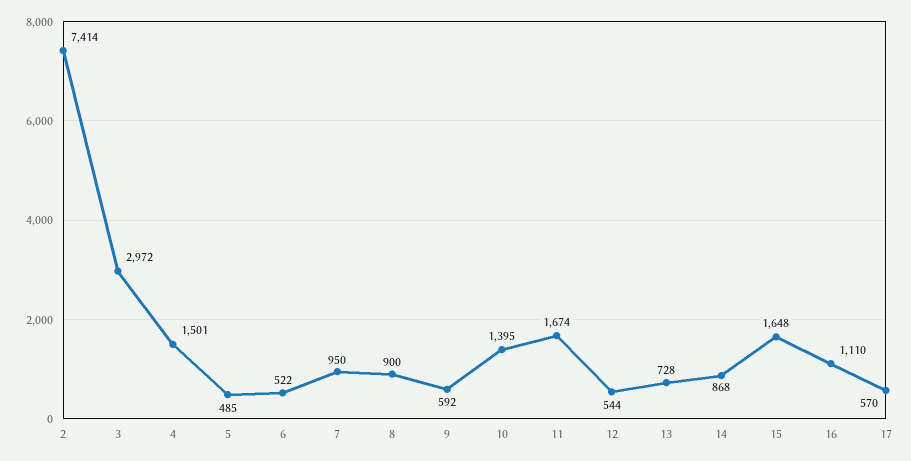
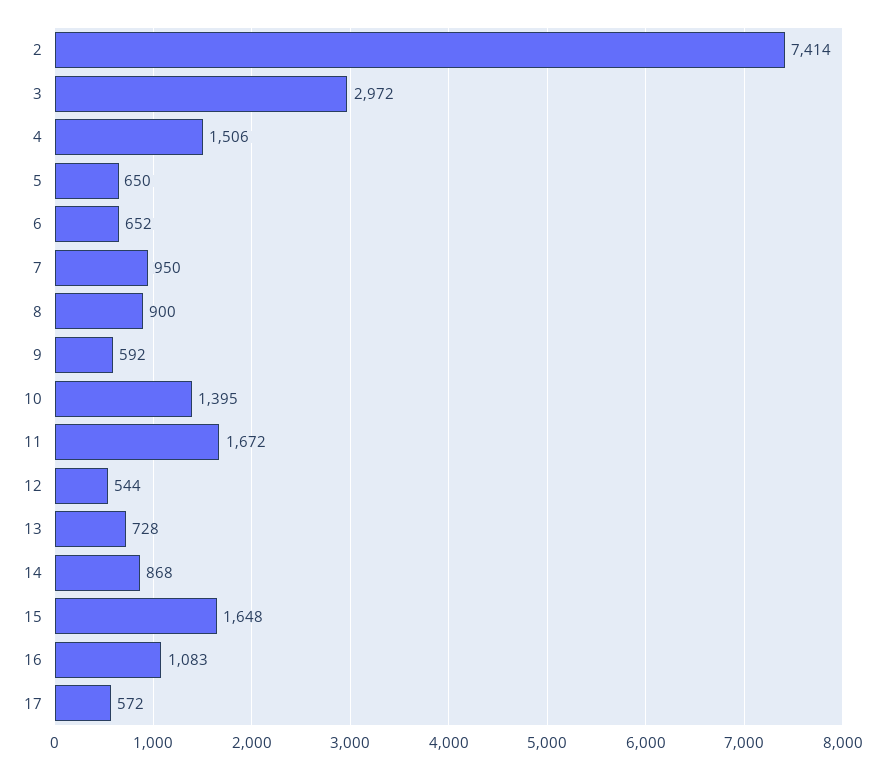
4: 1501 -> 1506
5: 485 -> 650
6: 522 -> 652
11: 1674 -> 1672
16: 1110 -> 1083
17: 570 -> 572

